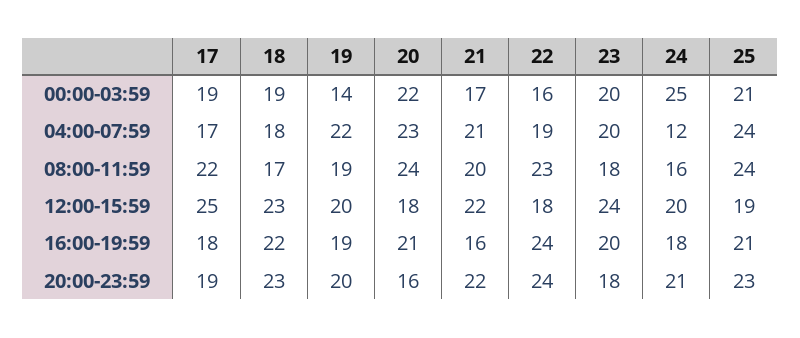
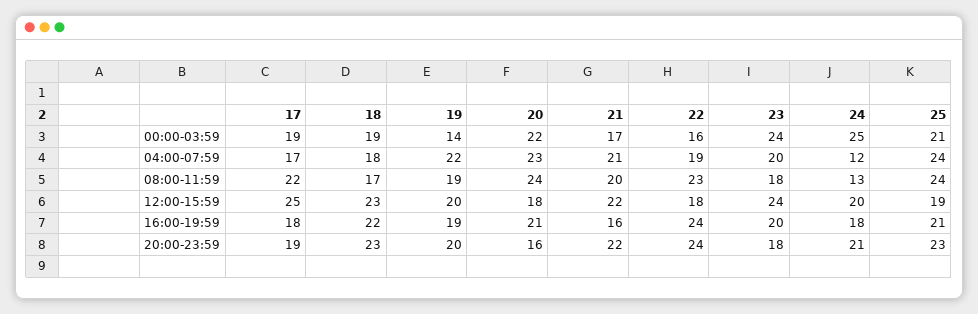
23, 00:00-03:59: 20 -> 24
24, 08:00-11:59: 16 -> 13

